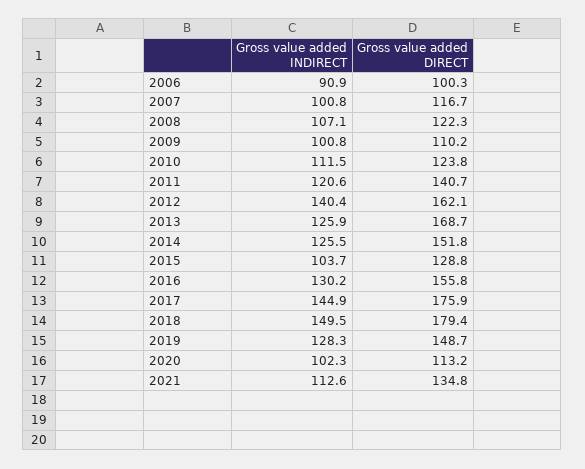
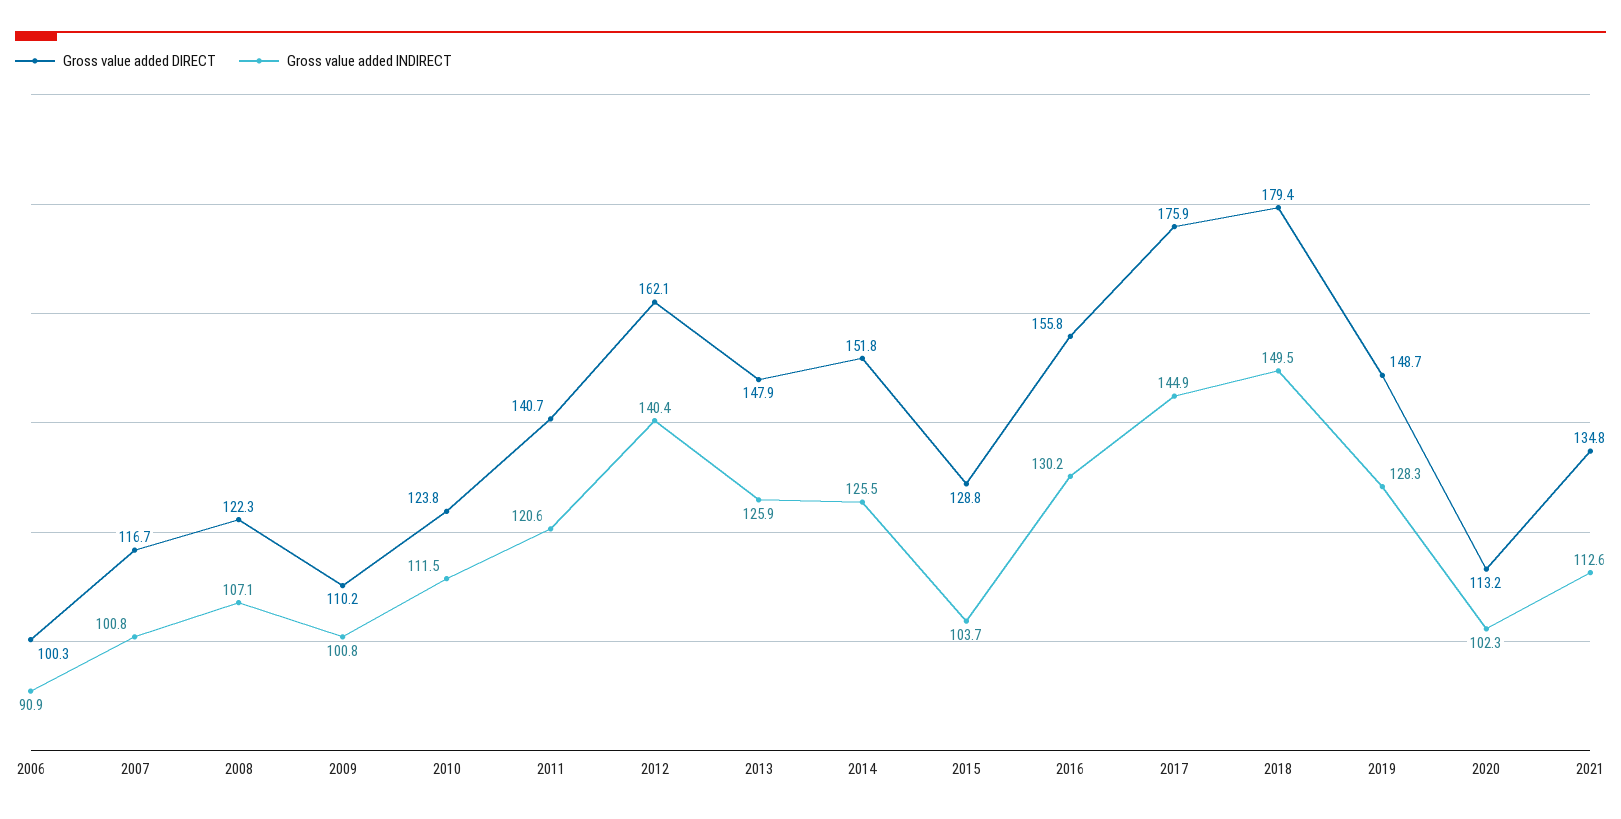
Gross value added DIRECT, 2013: 168.7 -> 147.9

